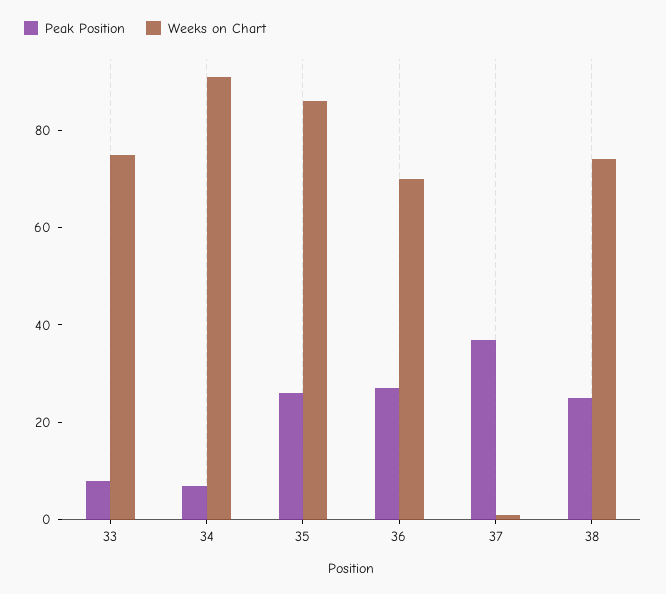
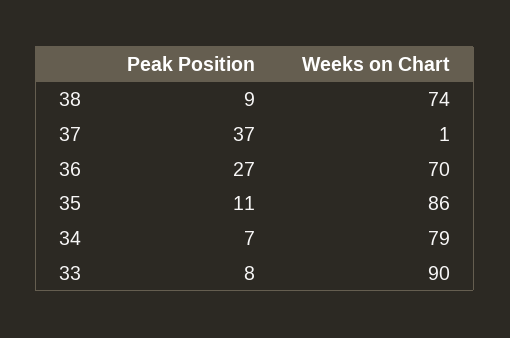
Weeks on Chart, 33: 75 -> 90
Weeks on Chart, 34: 90 -> 79
Peak Position, 35: 25 -> 11
Peak Position, 38: 25 -> 9

